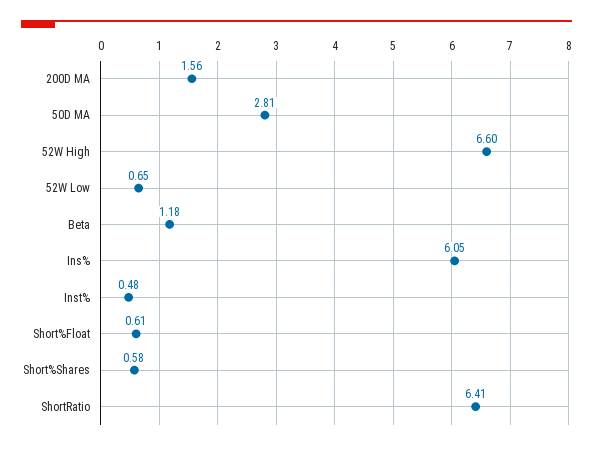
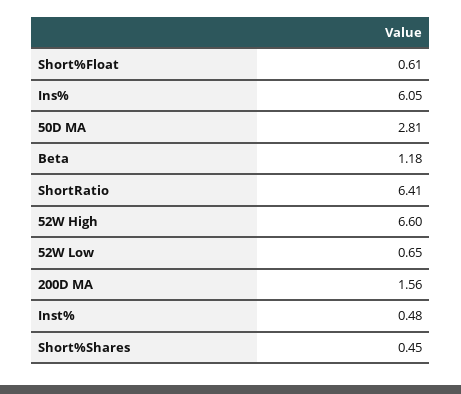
Short%Shares: 0.58 -> 0.45

